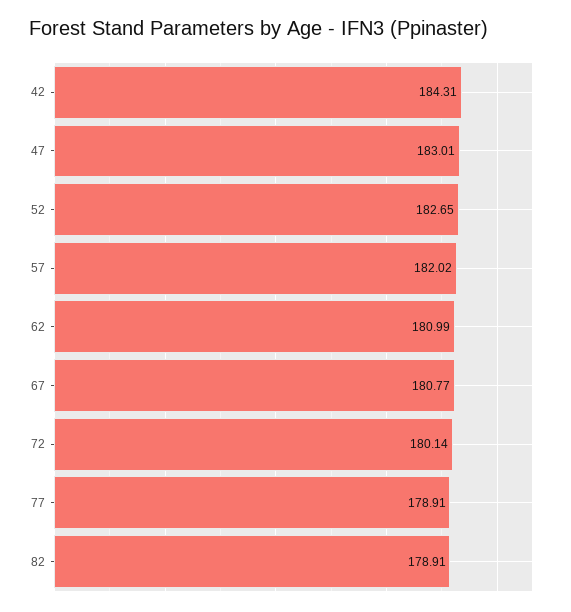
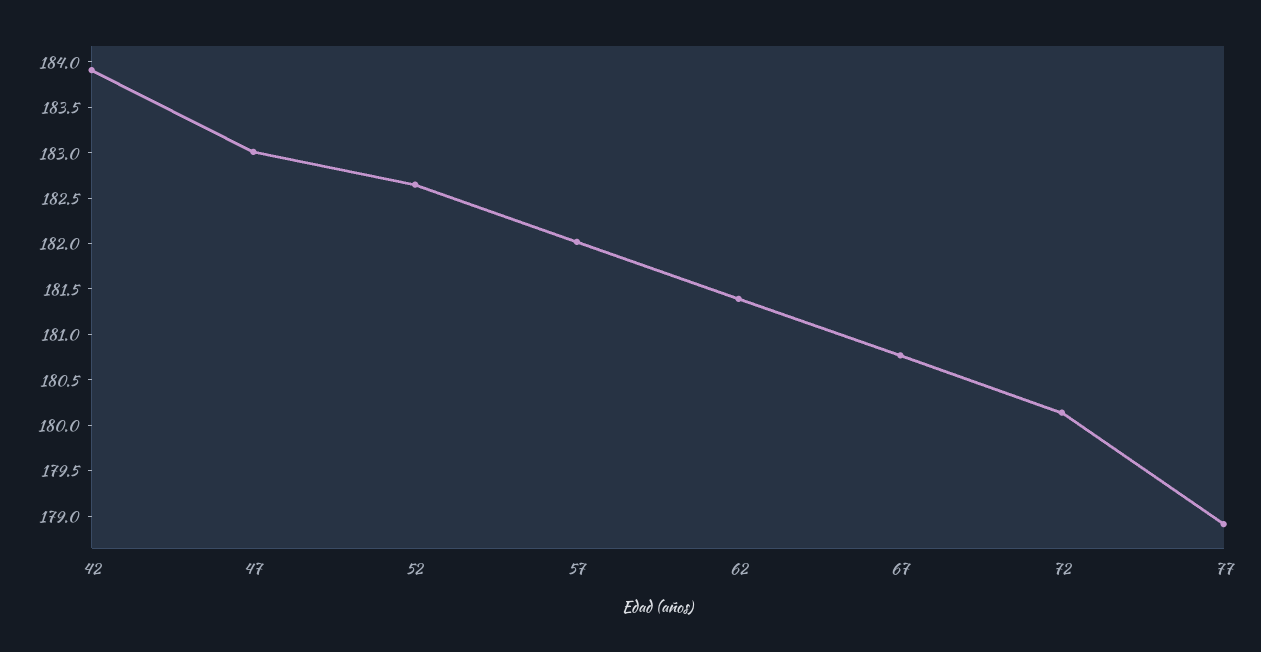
42: 184.31 -> 183.9
62: 180.99 -> 181.4
82: 178.91 -> none

